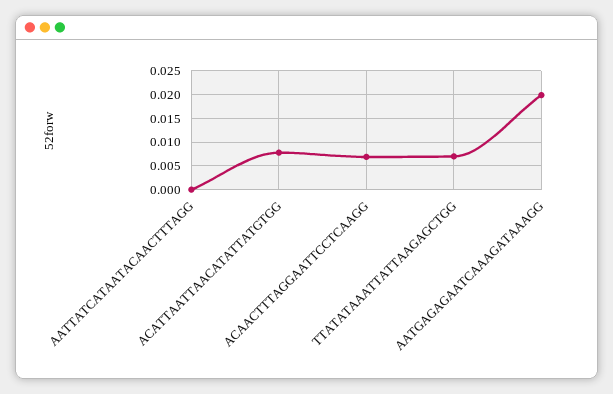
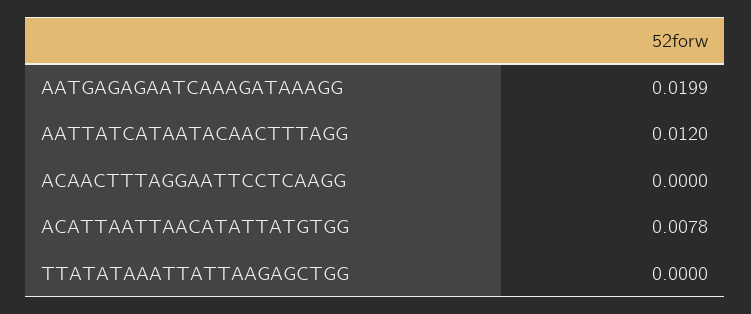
AATTATCATAATACAACTTTAGG: 0 -> 0.012
ACAACTTTAGGAATTCCTCAAGG: 0.0075 -> 0
TTATATAAATTATTAAGAGCTGG: 0.0075 -> 0

